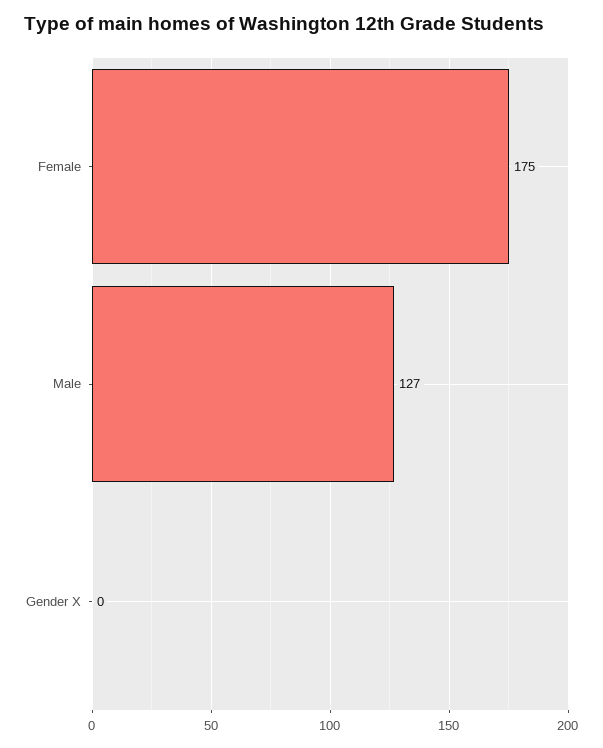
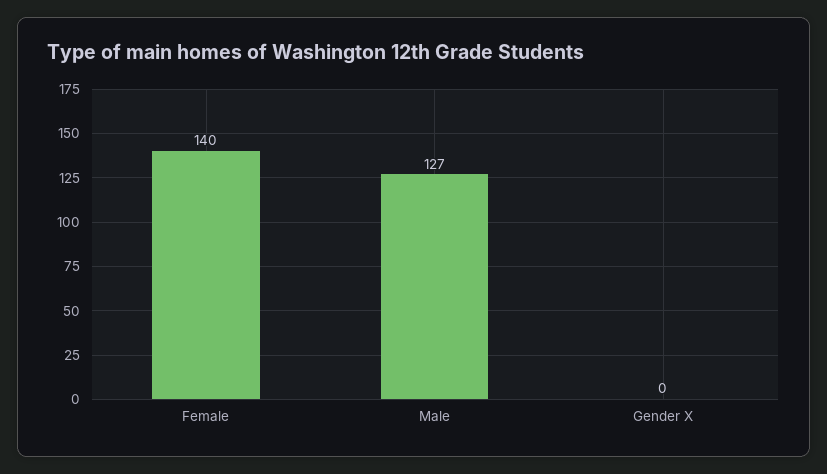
Female: 175 -> 140

